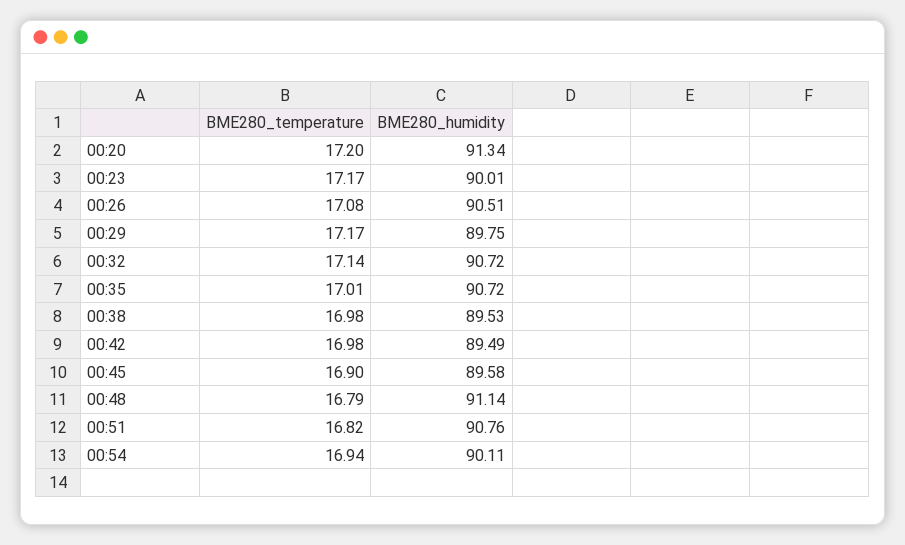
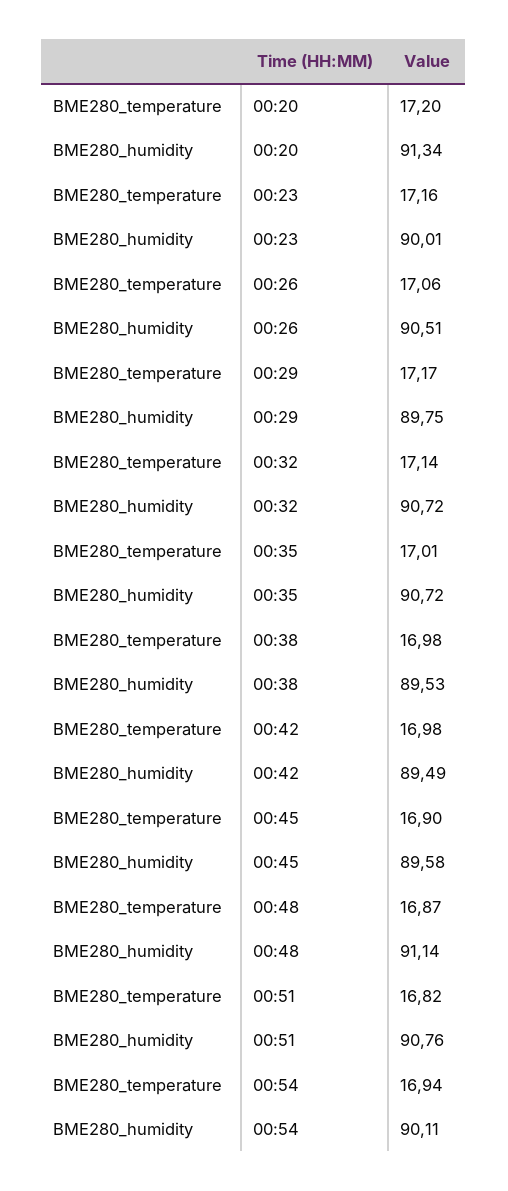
BME280_temperature, 00:23: 17.17 -> 17.16
BME280_temperature, 00:26: 17.08 -> 17.06
BME280_temperature, 00:48: 16.79 -> 16.87

